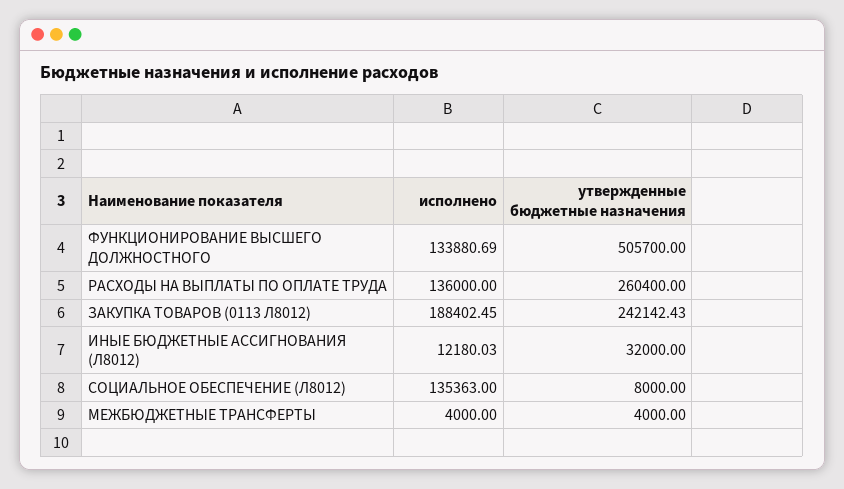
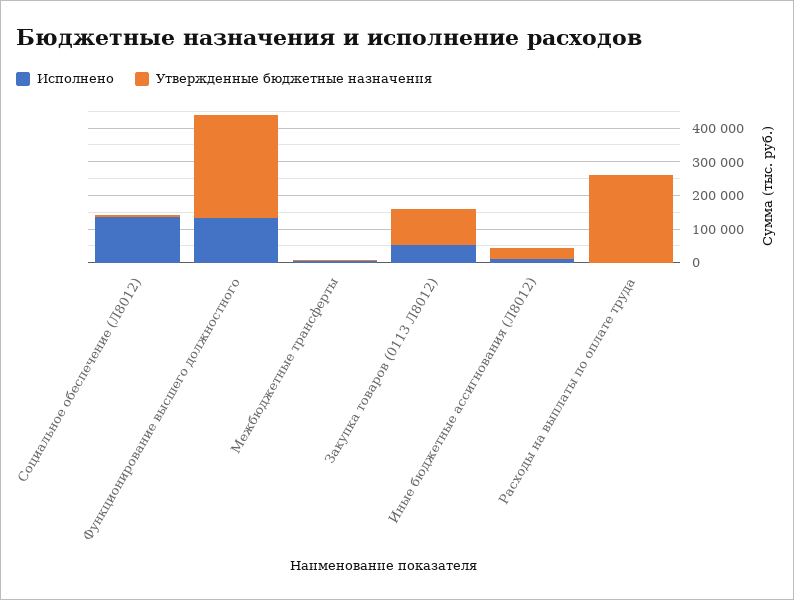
утвержденные бюджетные назначения, ФУНКЦИОНИРОВАНИЕ ВЫСШЕГО ДОЛЖНОСТНОГО: 505700 -> 300000
исполнено, РАСХОДЫ НА ВЫПЛАТЫ ПО ОПЛАТЕ ТРУДА: 136000 -> 0
исполнено, ЗАКУПКА ТОВАРОВ (0113 Л8012): 188402.45 -> 50000
утвержденные бюджетные назначения, ЗАКУПКА ТОВАРОВ (0113 Л8012): 242142.43 -> 100000

